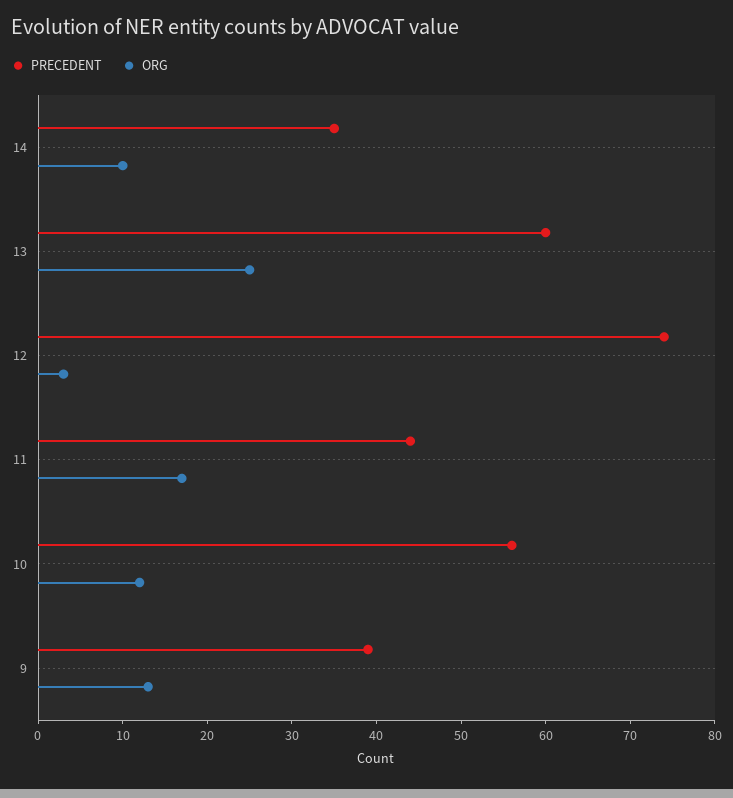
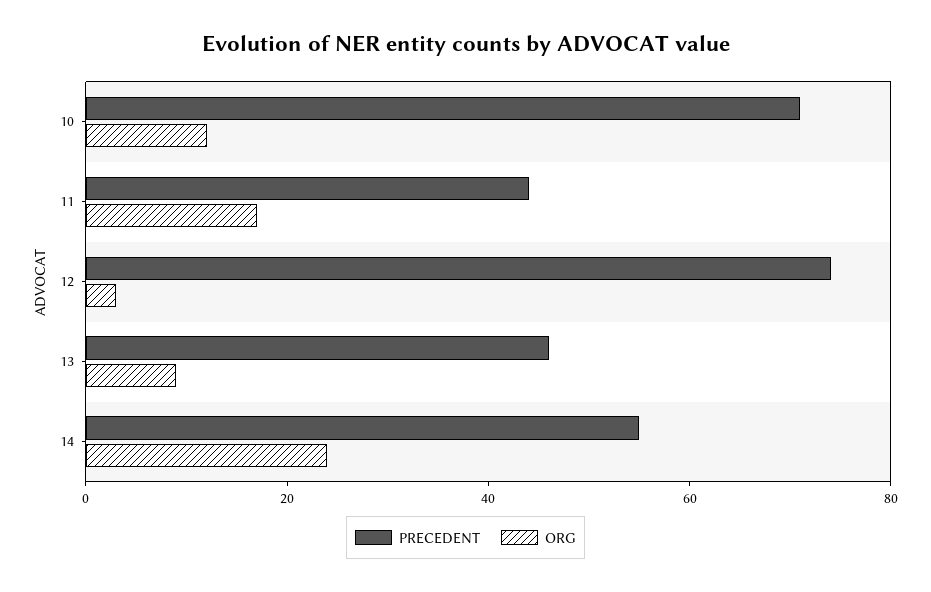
PRECEDENT, 14: 35 -> 55
ORG, 14: 10 -> 25
PRECEDENT, 13: 60 -> 45
ORG, 13: 25 -> 10
PRECEDENT, 10: 56 -> 70
PRECEDENT, 9: 39 -> none
ORG, 9: 13 -> none

